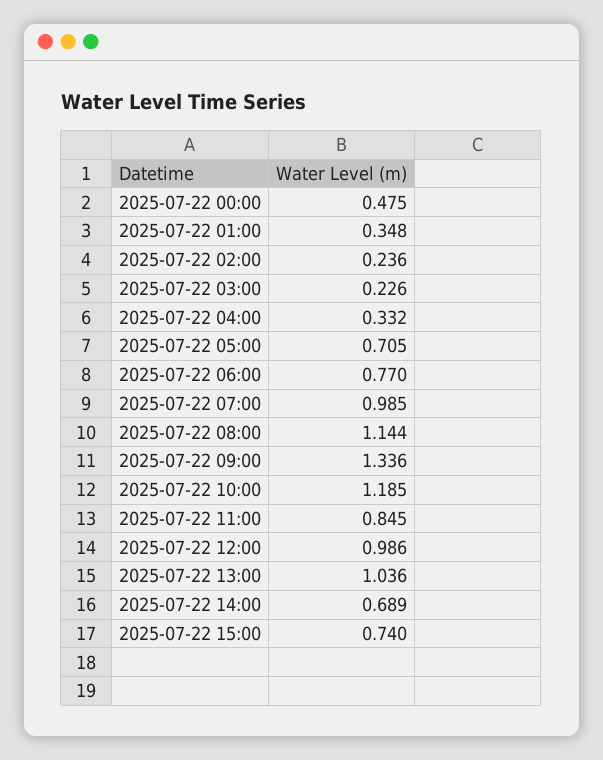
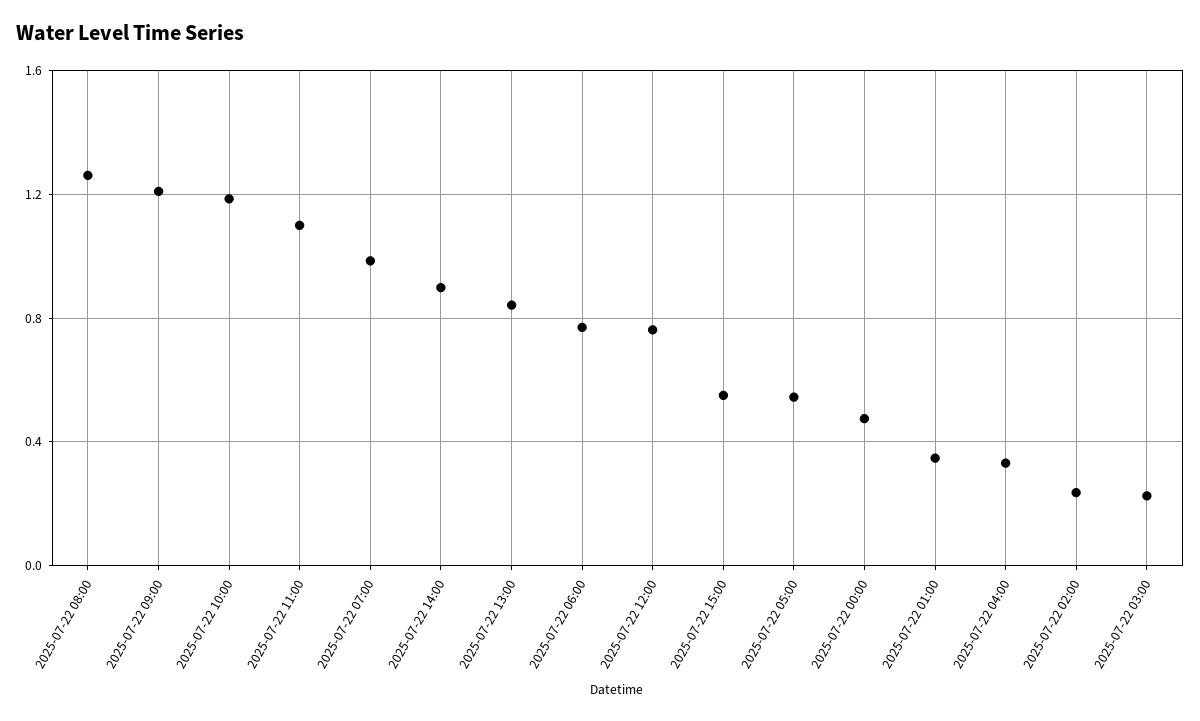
2025-07-22 05:00: 0.705 -> 0.55
2025-07-22 08:00: 1.144 -> 1.25
2025-07-22 09:00: 1.336 -> 1.2
2025-07-22 11:00: 0.845 -> 1.1
2025-07-22 12:00: 0.986 -> 0.75
2025-07-22 13:00: 1.036 -> 0.85
2025-07-22 14:00: 0.689 -> 0.9
2025-07-22 15:00: 0.74 -> 0.55

